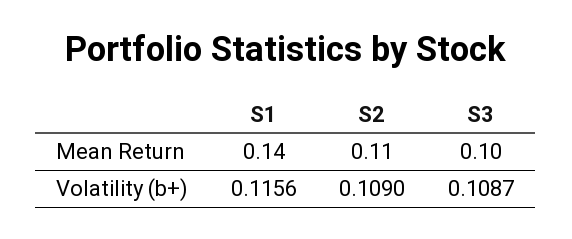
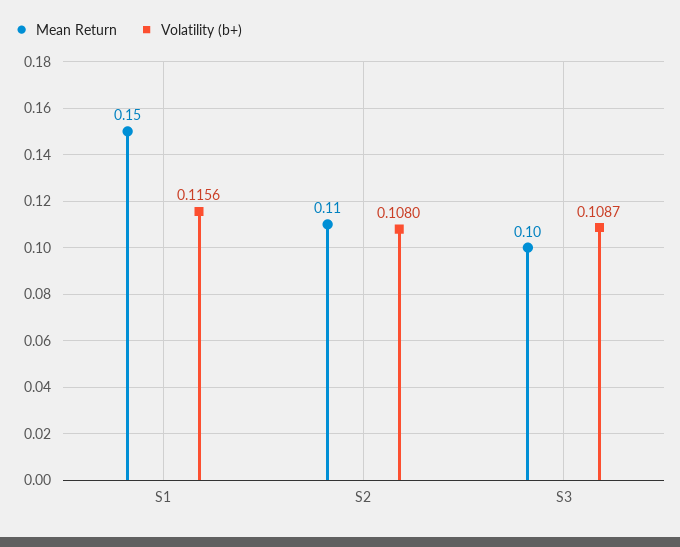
Mean Return, S1: 0.14 -> 0.15
Volatility (b+), S2: 0.109 -> 0.108

